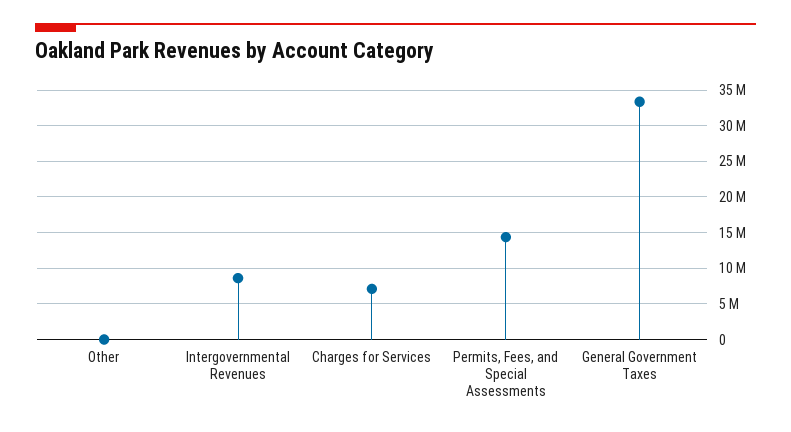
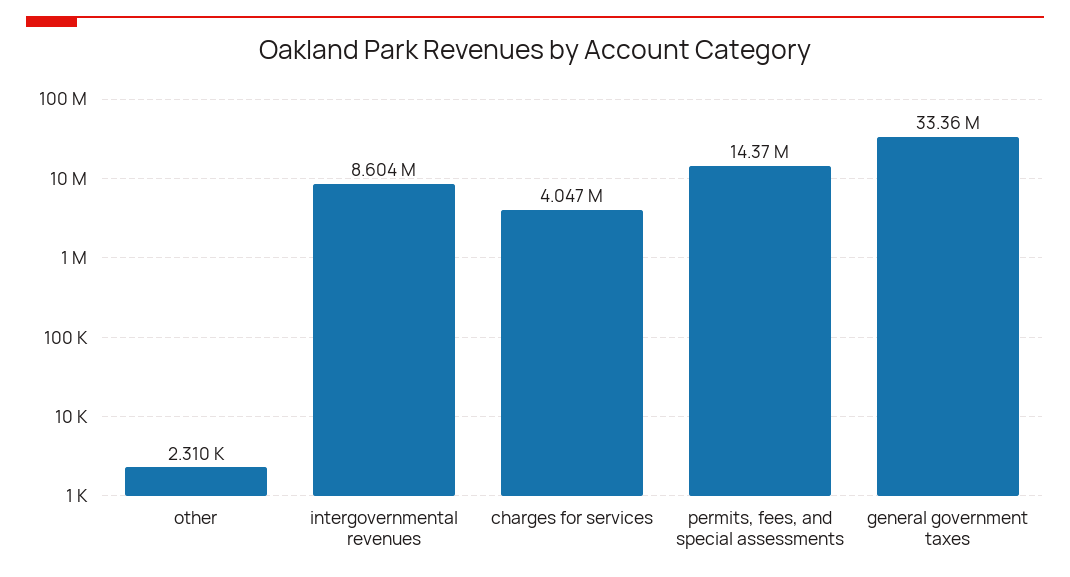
Charges for Services: 7000000 -> 4047000

